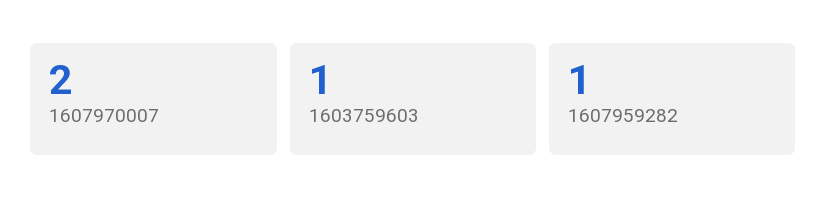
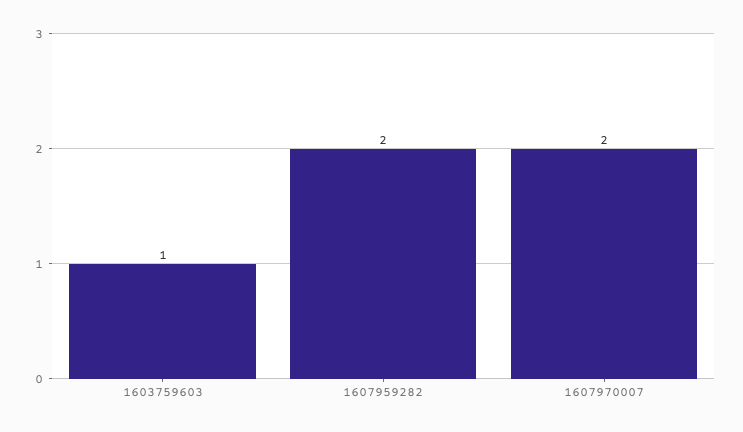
1607959282: 1 -> 2

